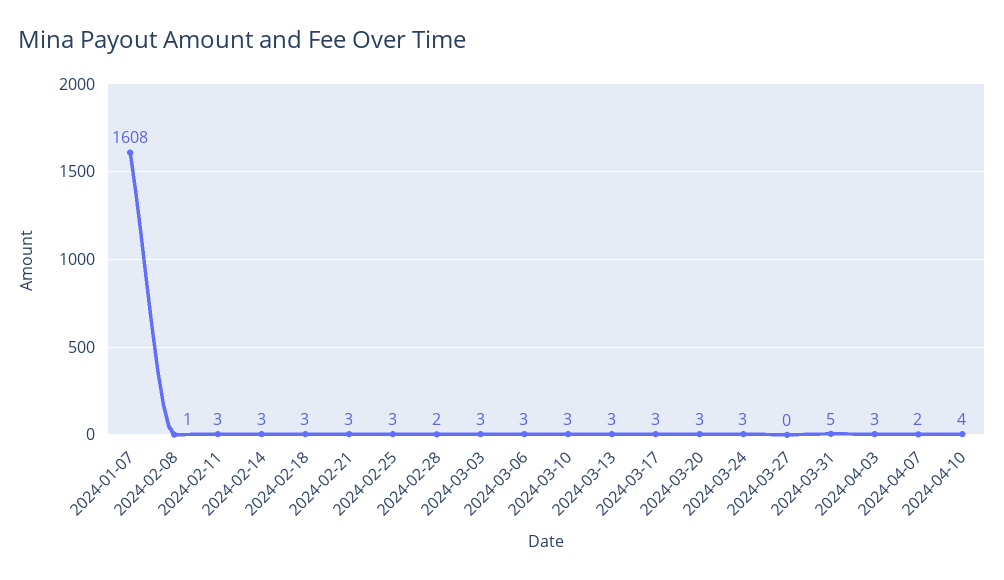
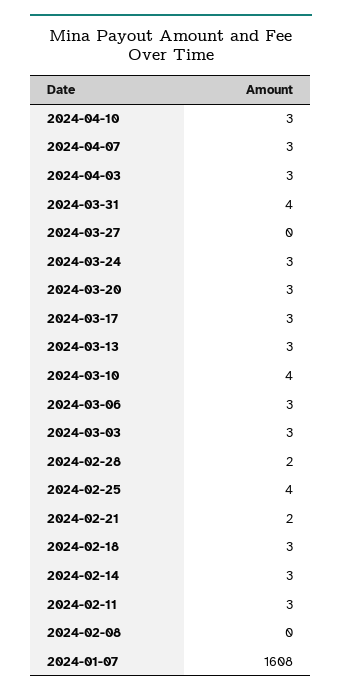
2024-02-08: 1 -> 0
2024-02-21: 3 -> 2
2024-02-25: 3 -> 4
2024-03-10: 3 -> 4
2024-03-31: 5 -> 4
2024-04-07: 2 -> 3
2024-04-10: 4 -> 3

